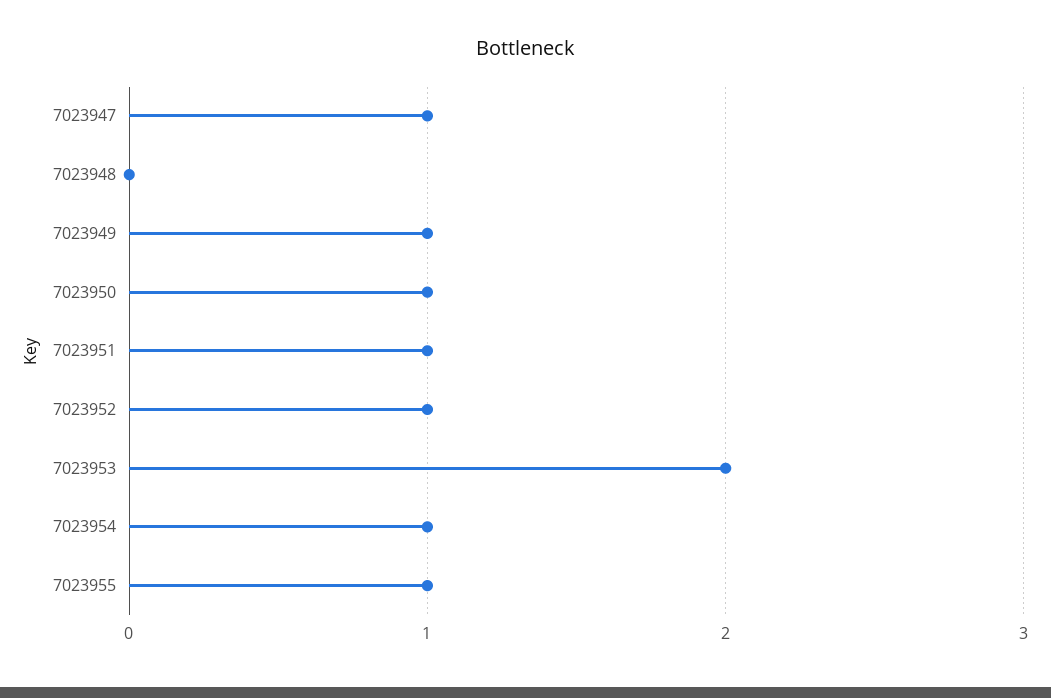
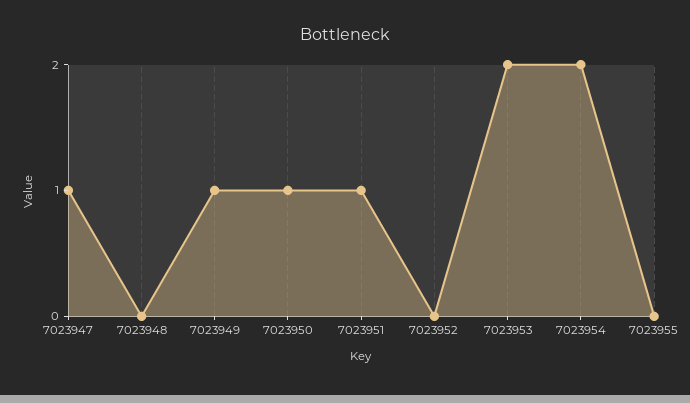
7023952: 1 -> 0
7023954: 1 -> 2
7023955: 1 -> 0

